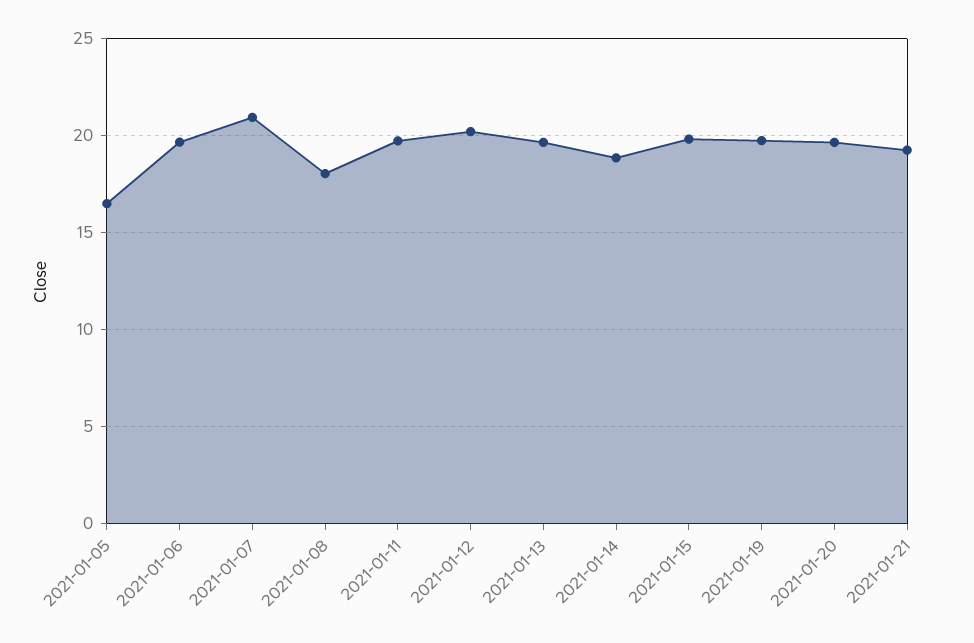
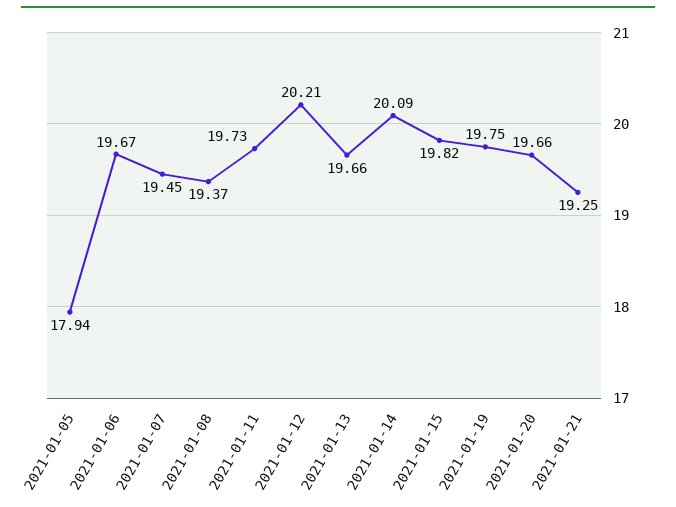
2021-01-05: 16.5 -> 17.94
2021-01-07: 21 -> 19.45
2021-01-08: 18 -> 19.37
2021-01-14: 19 -> 20.09

